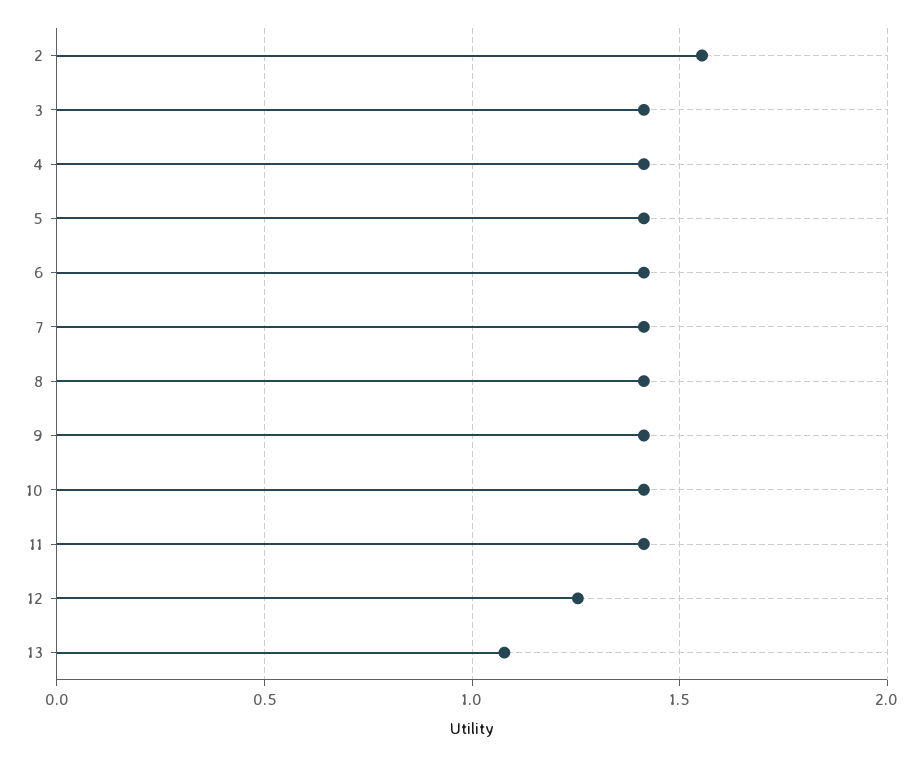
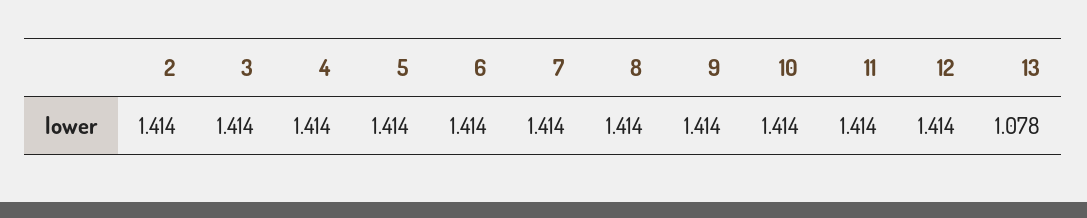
2: 1.55 -> 1.414
12: 1.25 -> 1.414

